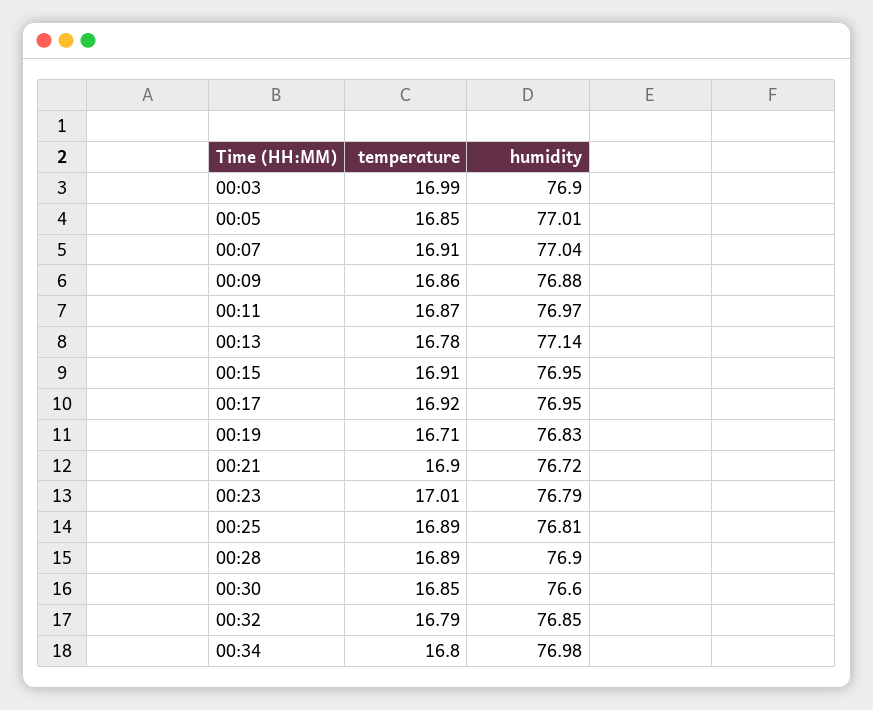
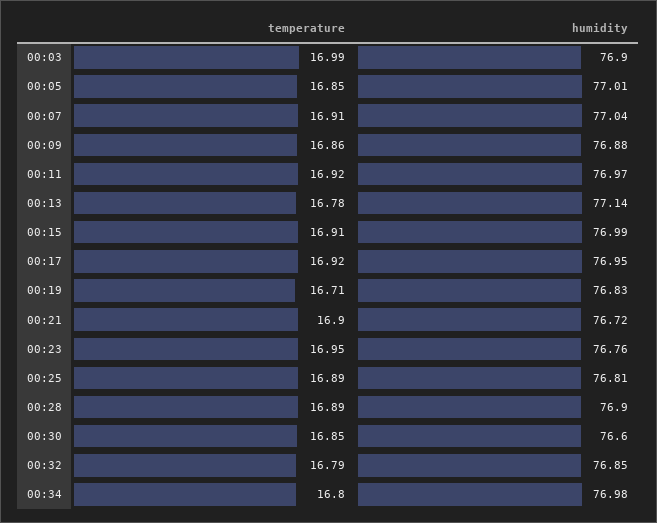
temperature, 00:11: 16.87 -> 16.92
humidity, 00:15: 76.95 -> 76.99
temperature, 00:23: 17.01 -> 16.95
humidity, 00:23: 76.79 -> 76.76

